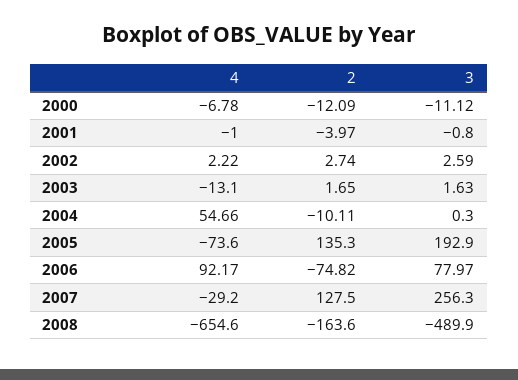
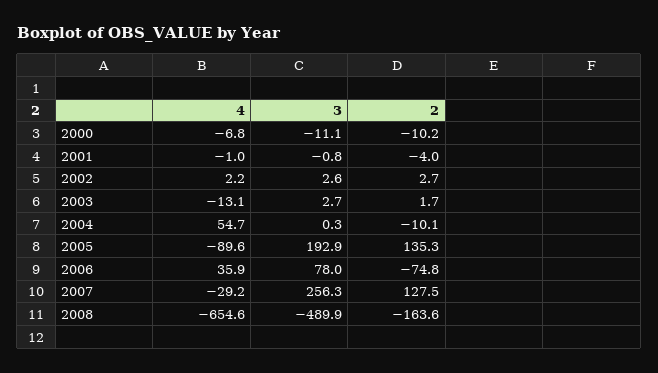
2, 2000: -12.09 -> -10.2
3, 2003: 1.63 -> 2.7
4, 2005: -73.6 -> -89.6
4, 2006: 92.17 -> 35.9

